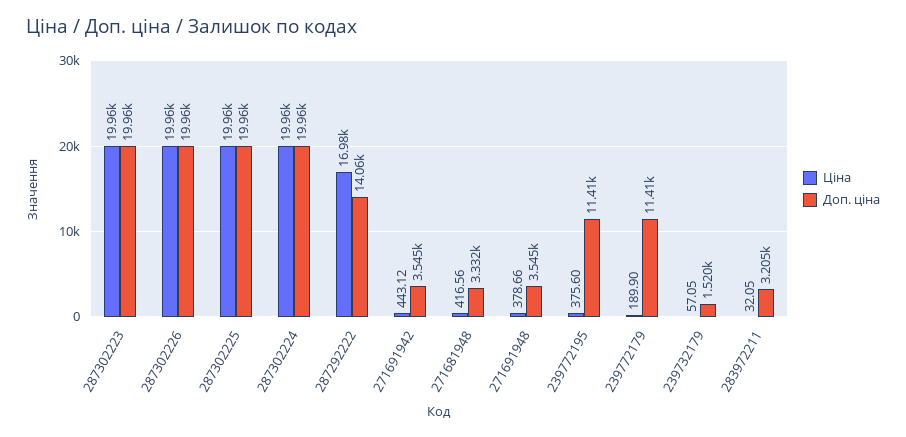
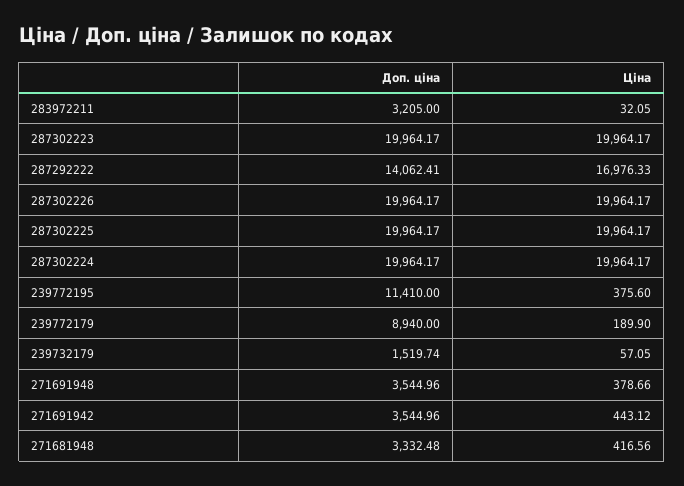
Доп. ціна, 239772179: 11410 -> 8940

